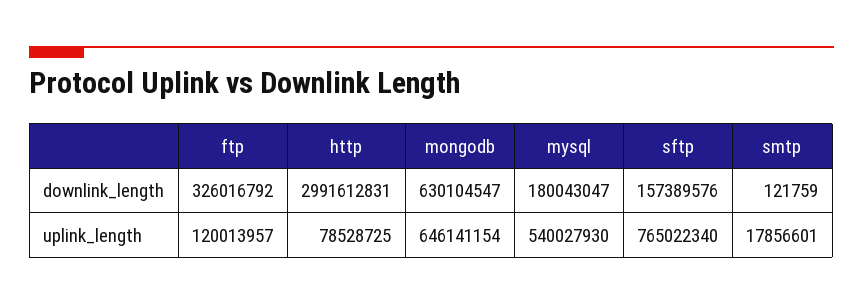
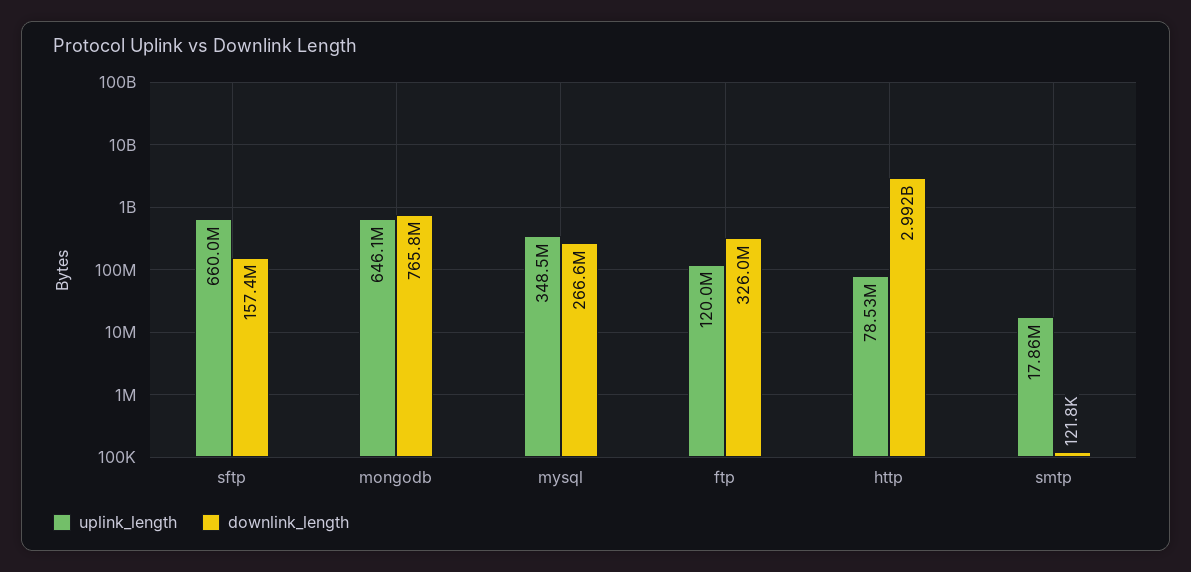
downlink_length, mongodb: 630104547 -> 765800000
downlink_length, mysql: 180043047 -> 266600000
uplink_length, mysql: 540027930 -> 348500000
uplink_length, sftp: 765022340 -> 660000000

